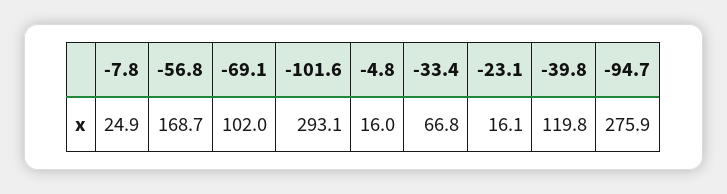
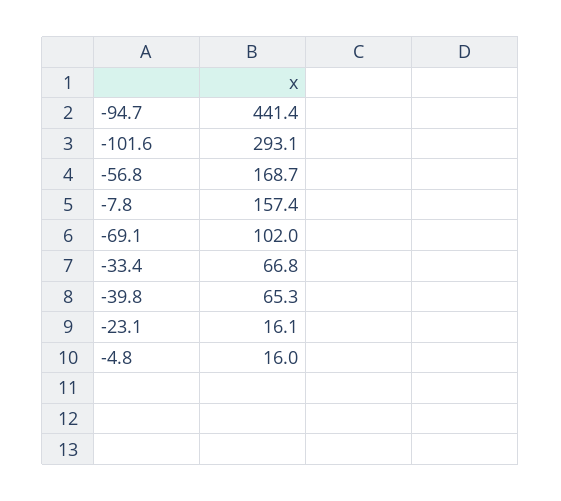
-7.8: 24.9 -> 157.4
-39.8: 119.8 -> 65.3
-94.7: 275.9 -> 441.4

